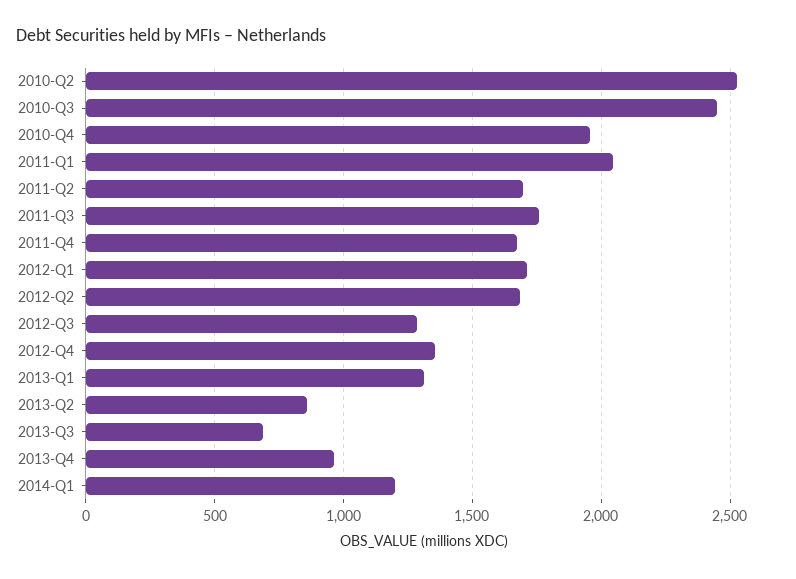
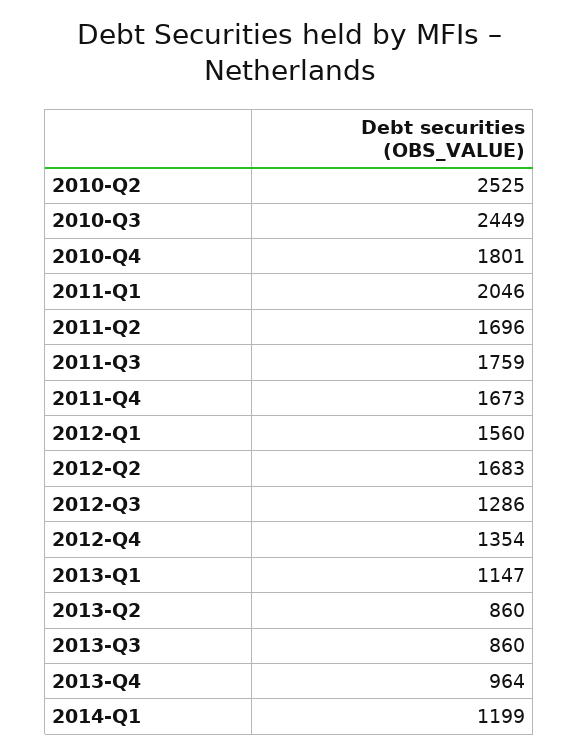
2010-Q4: 1950 -> 1801
2012-Q1: 1700 -> 1560
2013-Q1: 1300 -> 1147
2013-Q3: 700 -> 860

